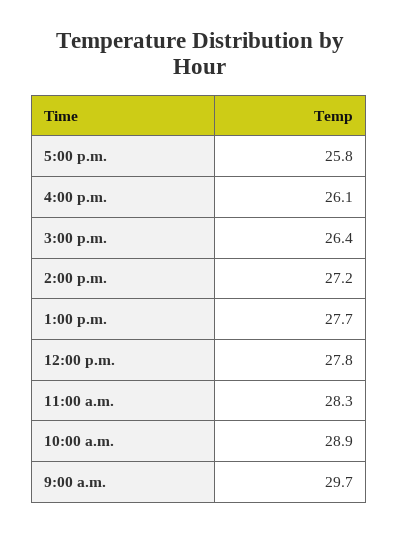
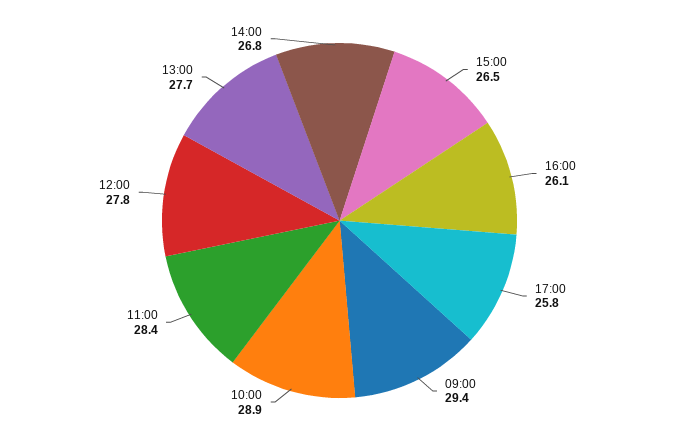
3:00 p.m.: 26.4 -> 26.5
2:00 p.m.: 27.2 -> 26.8
11:00 a.m.: 28.3 -> 28.4
9:00 a.m.: 29.7 -> 29.4

